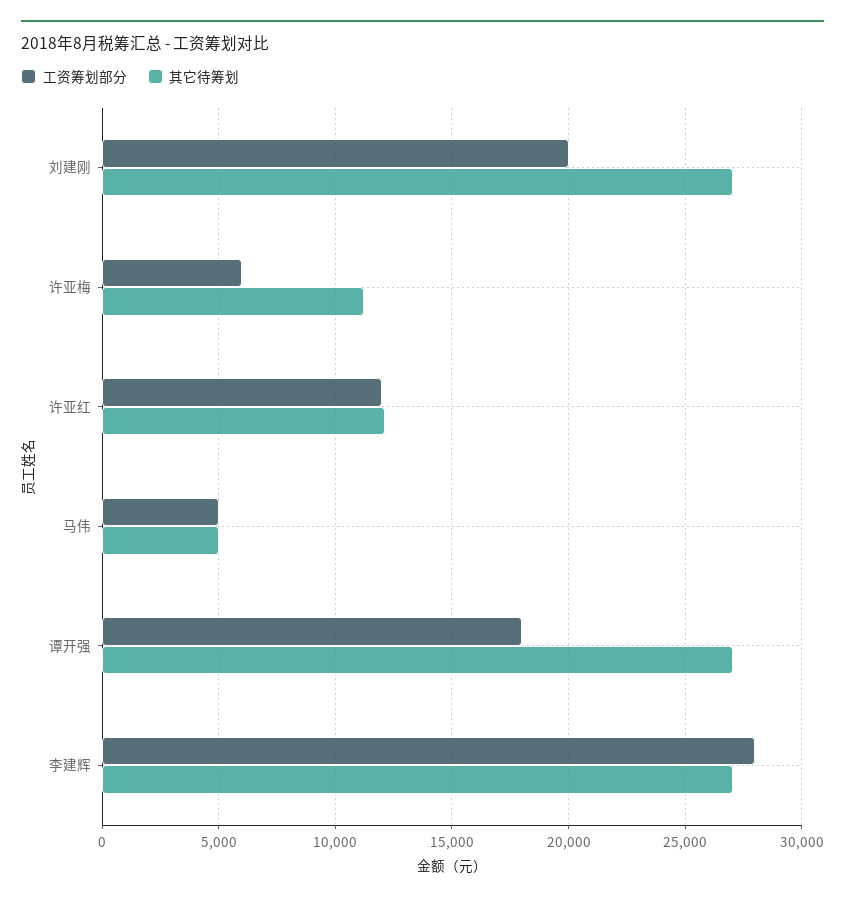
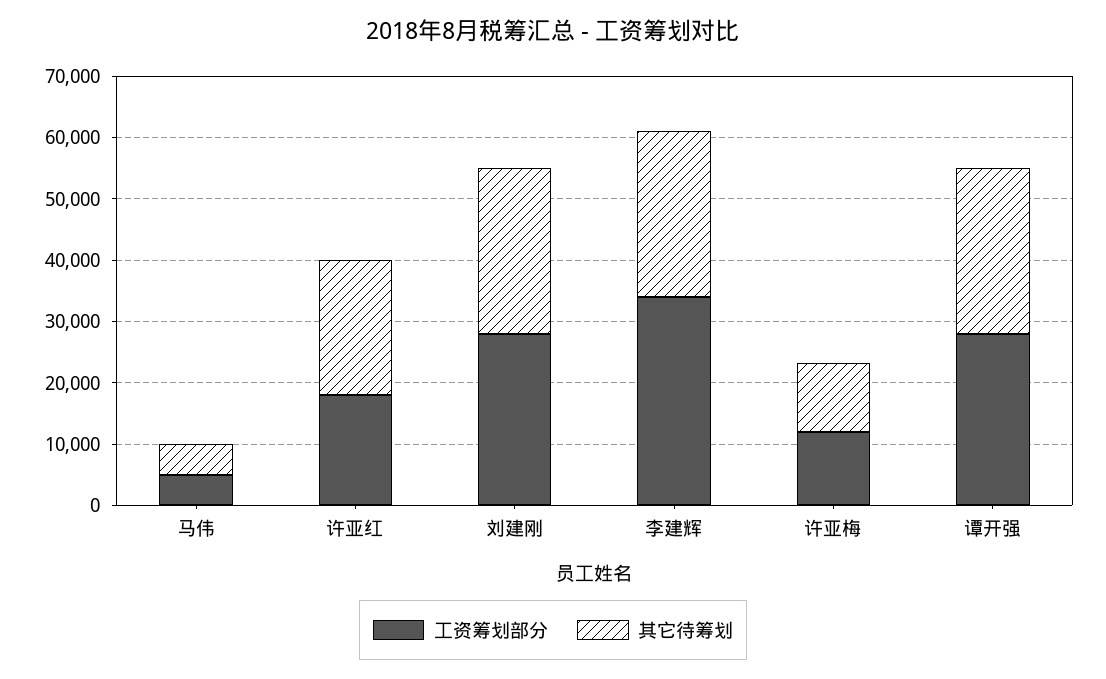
工资筹划部分, 刘建刚: 20000 -> 28000
工资筹划部分, 许亚梅: 6000 -> 12000
工资筹划部分, 许亚红: 12000 -> 18000
其它待筹划, 许亚红: 12000 -> 22000
工资筹划部分, 谭开强: 18000 -> 28000
工资筹划部分, 李建辉: 28000 -> 34000

